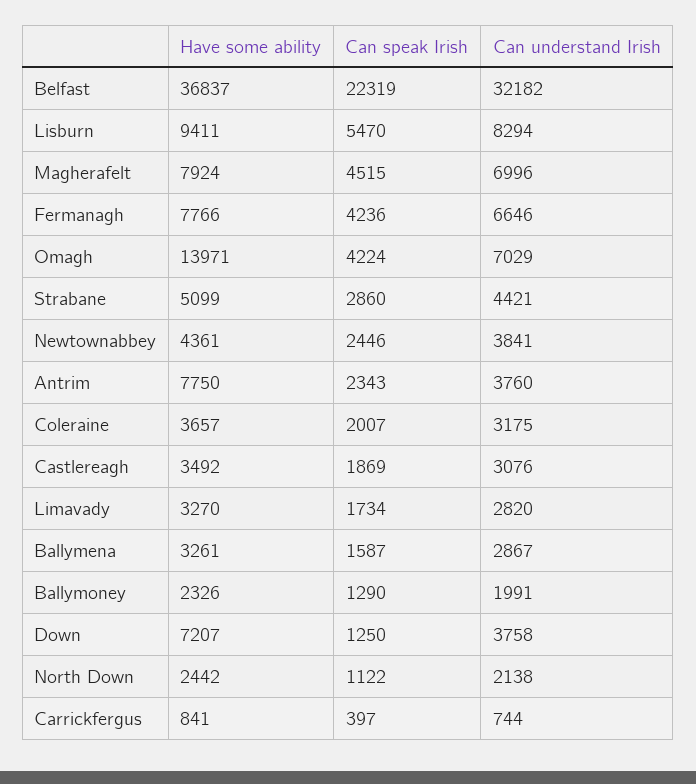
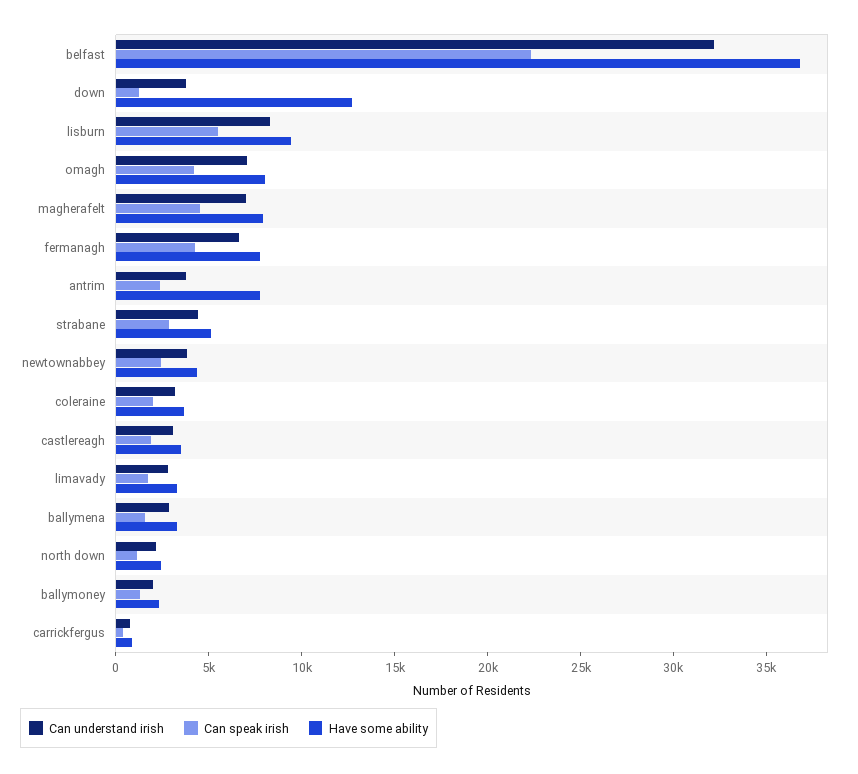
Have some ability, Omagh: 13971 -> 8000
Have some ability, Down: 7207 -> 13000

